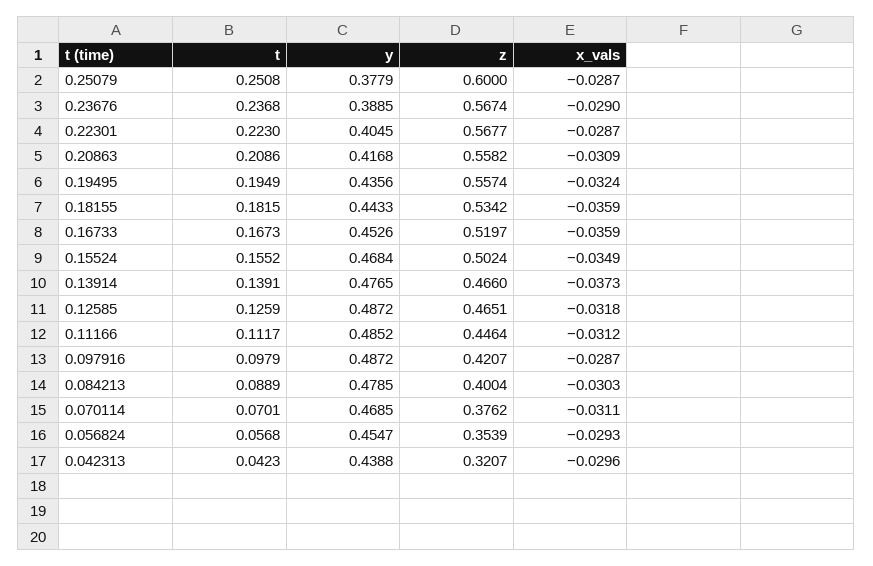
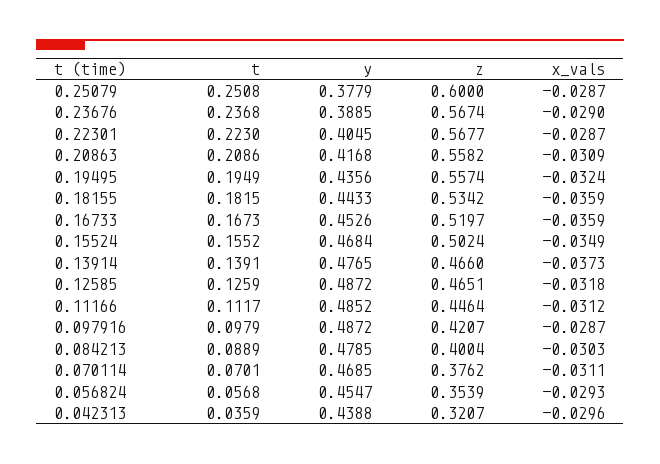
t, 0.042313: 0.0423 -> 0.0359

